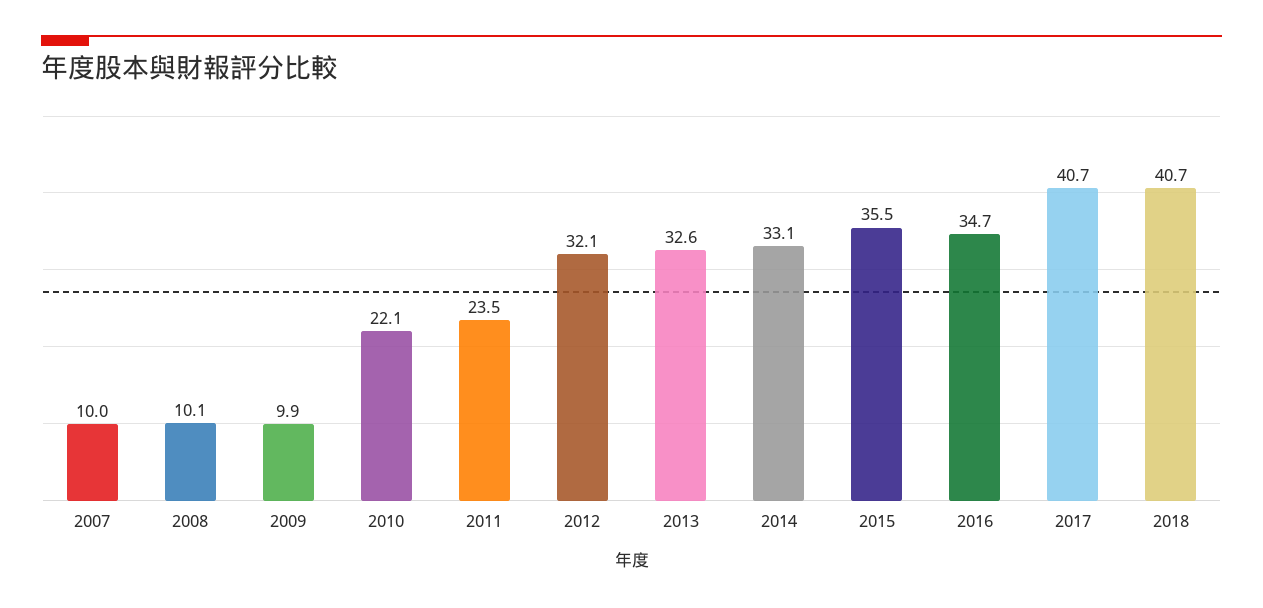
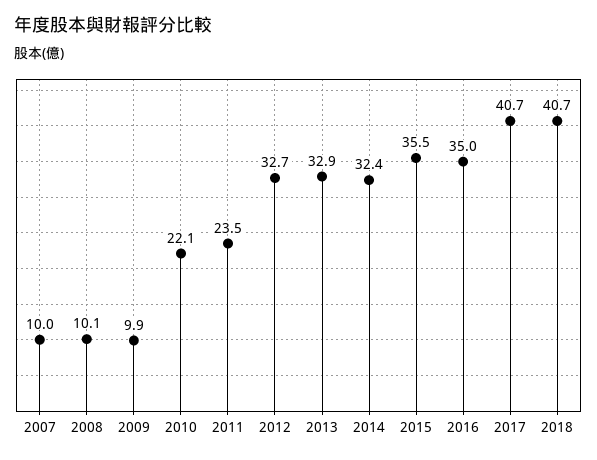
2012: 32.1 -> 32.7
2013: 32.6 -> 32.9
2014: 33.1 -> 32.4
2016: 34.7 -> 35

